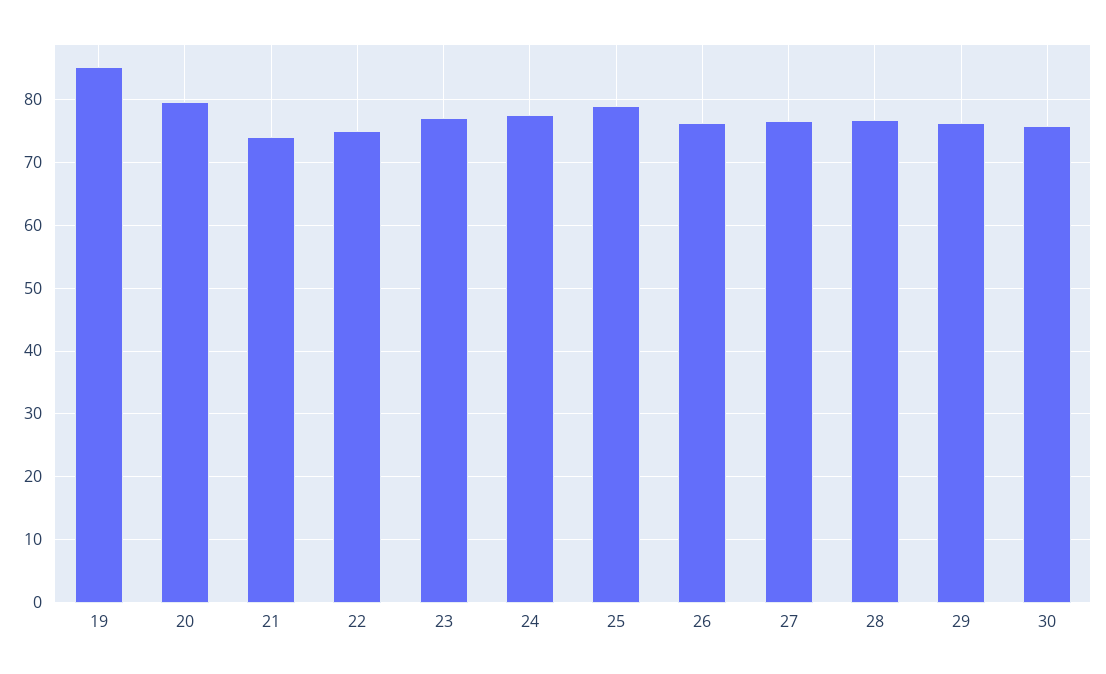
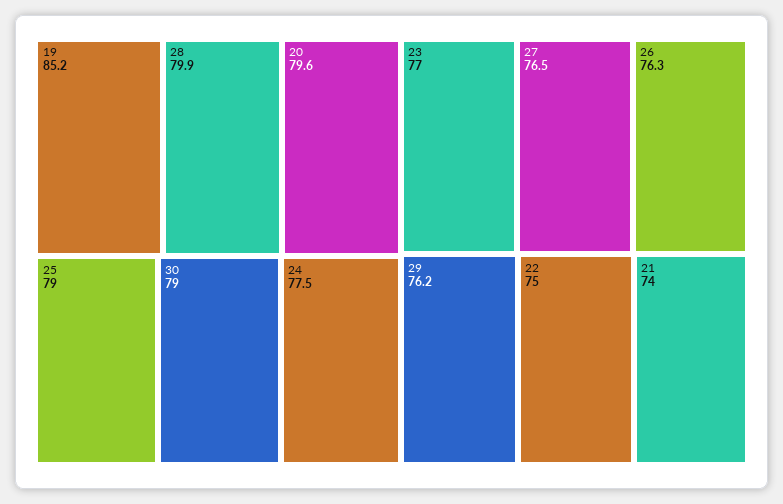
28: 77 -> 79.9
30: 76 -> 79

